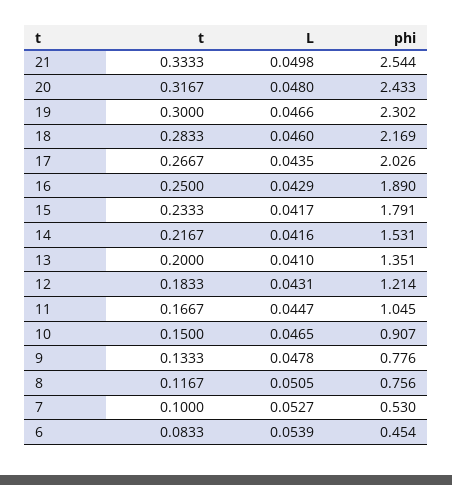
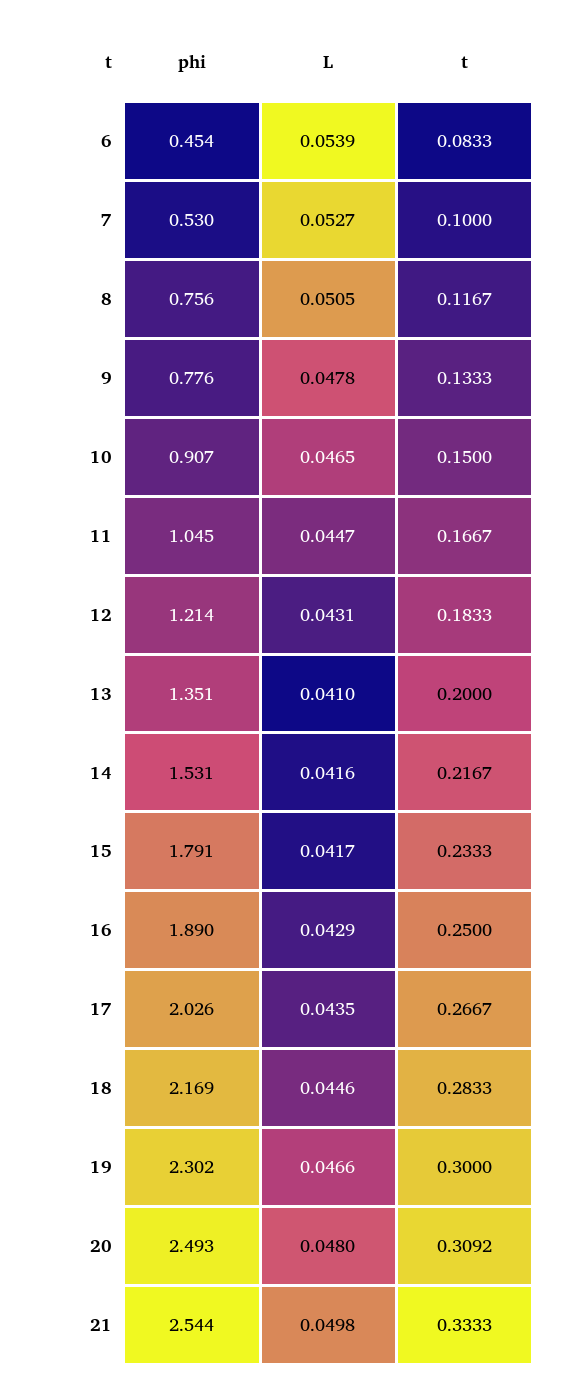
t, 20: 0.3167 -> 0.3092
phi, 20: 2.433 -> 2.493
L, 18: 0.046 -> 0.0446

